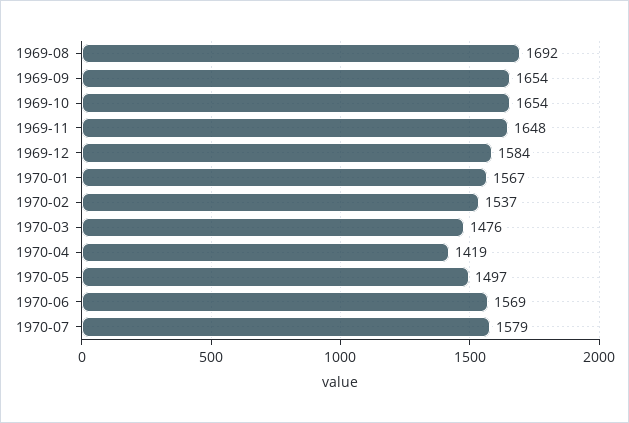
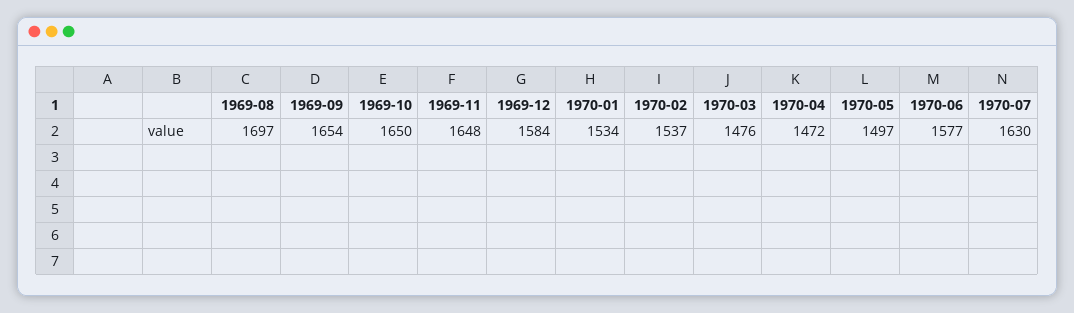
1969-08: 1692 -> 1697
1969-10: 1654 -> 1650
1970-01: 1567 -> 1534
1970-04: 1419 -> 1472
1970-06: 1569 -> 1577
1970-07: 1579 -> 1630

